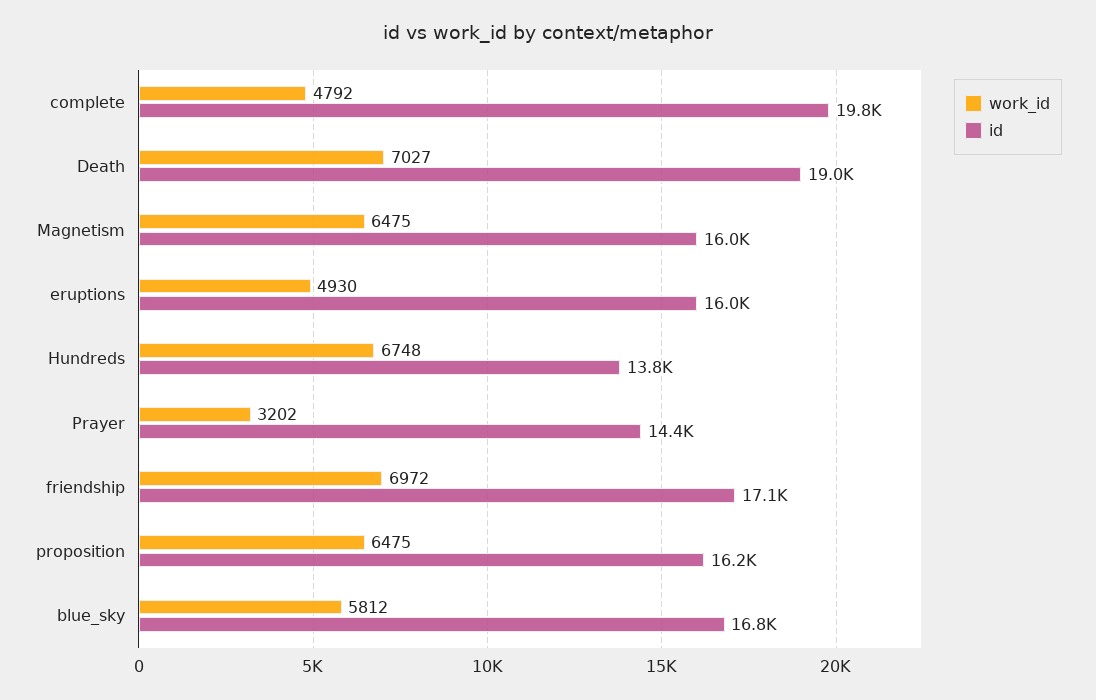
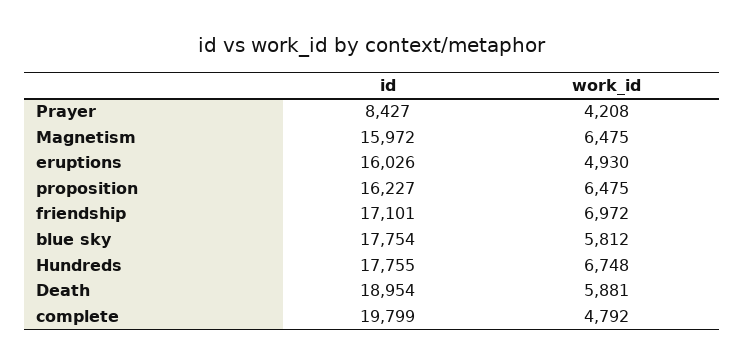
work_id, Death: 7027 -> 5881
id, Hundreds: 13800 -> 17755
work_id, Prayer: 3202 -> 4208
id, Prayer: 14400 -> 8427
id, blue_sky: 16800 -> 17754

